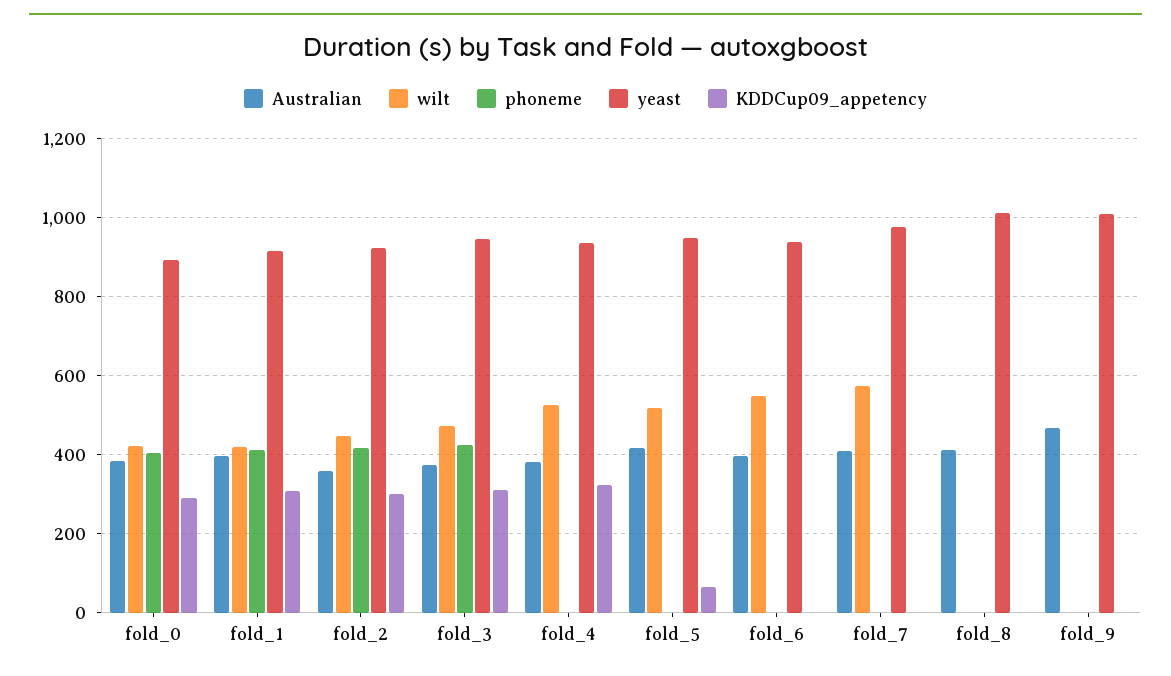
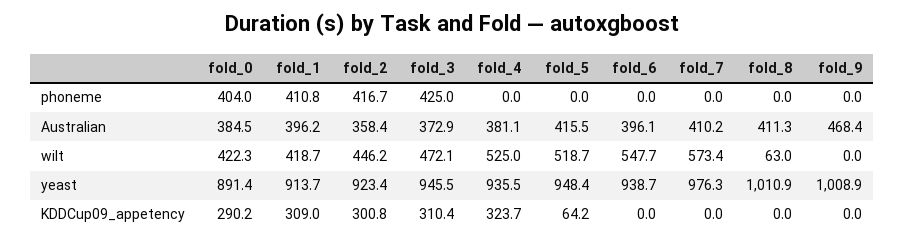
wilt, fold_8: 0 -> 63

